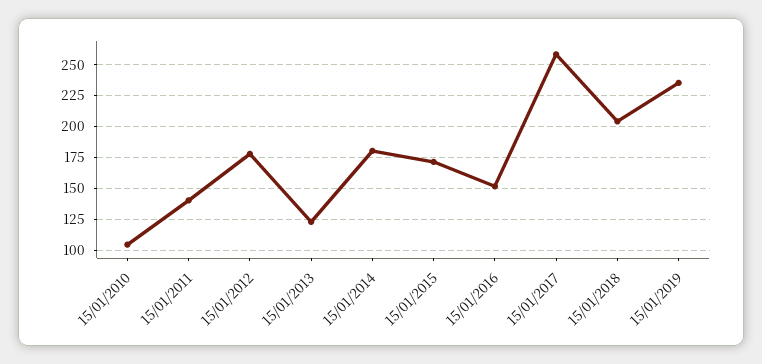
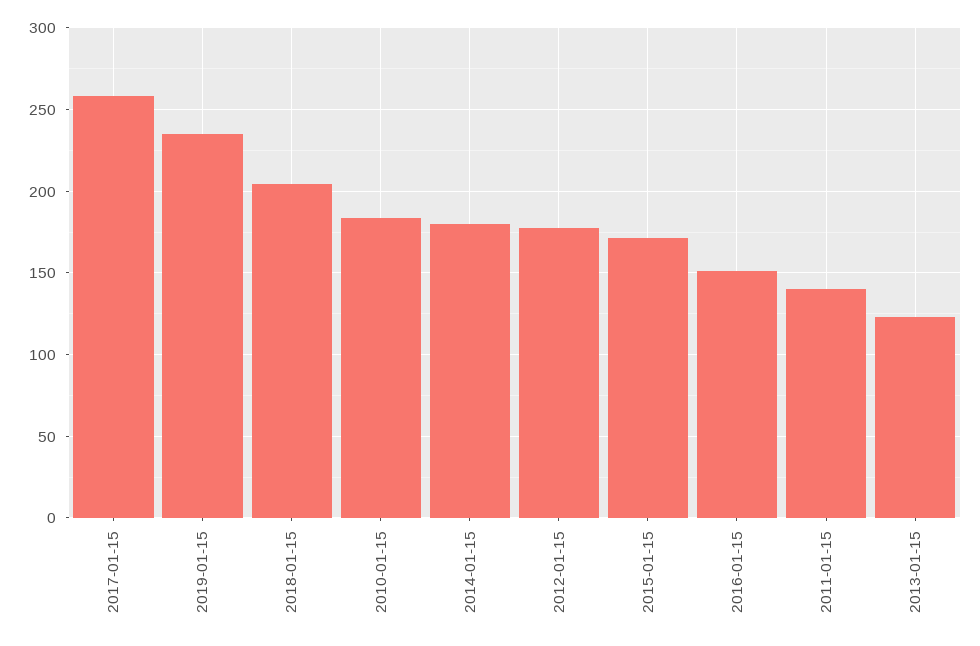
15/01/2010: 105 -> 185

